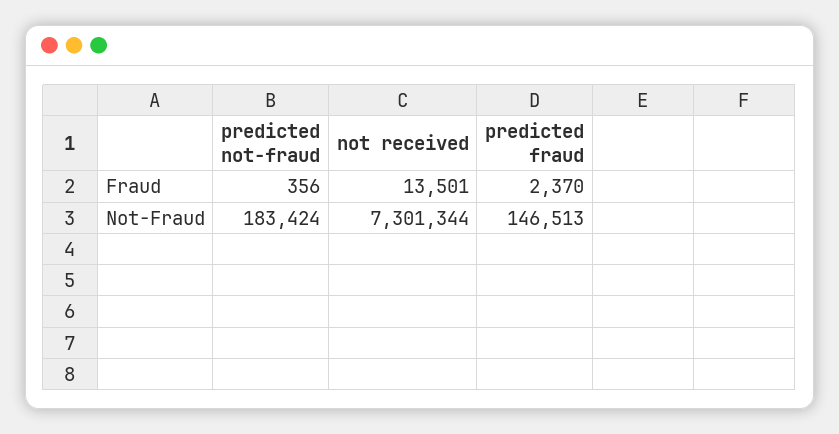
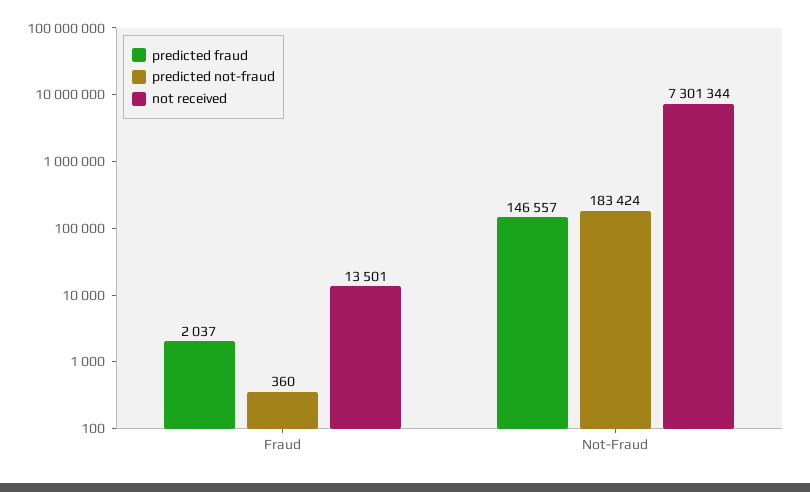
predicted not-fraud, Fraud: 356 -> 360
predicted fraud, Fraud: 2370 -> 2037
predicted fraud, Not-Fraud: 146513 -> 146557

